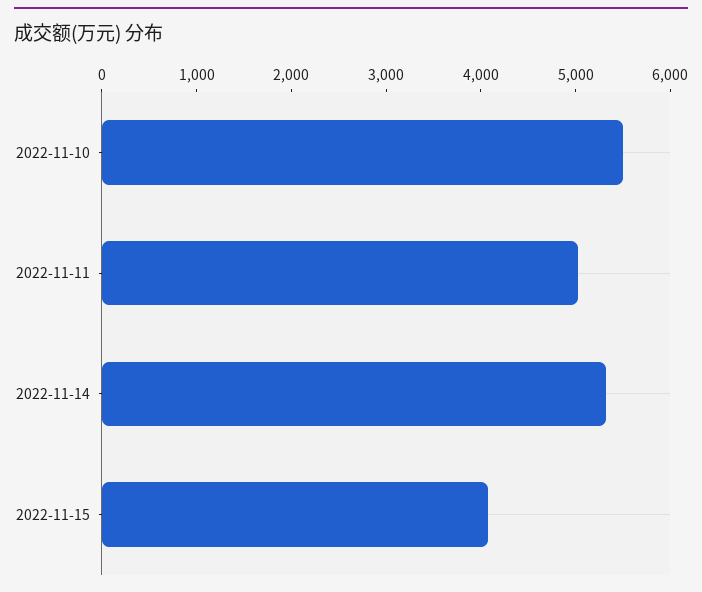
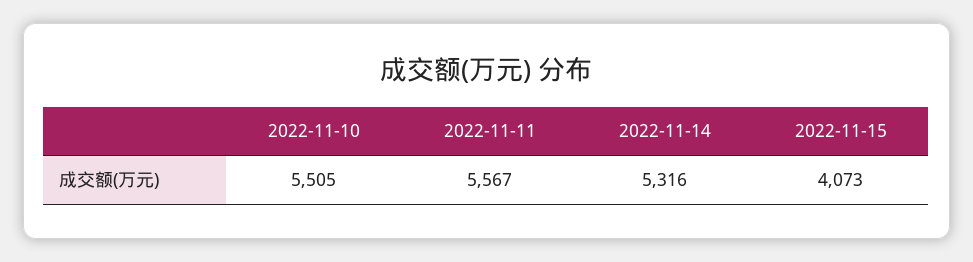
2022-11-11: 5000 -> 5567

